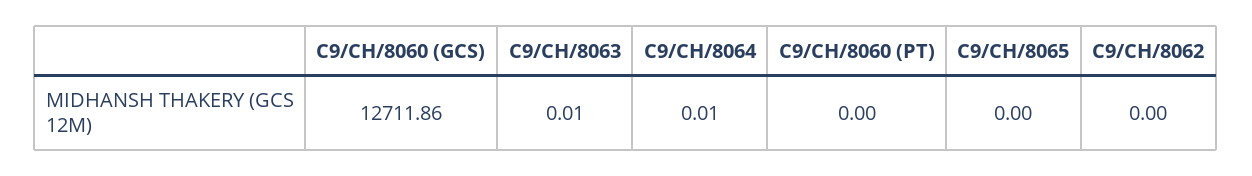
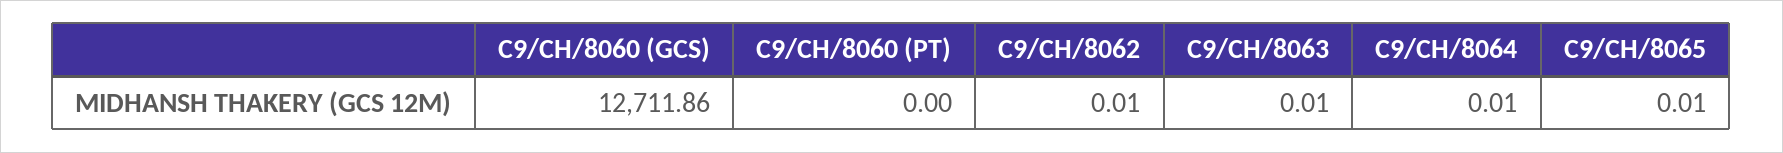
C9/CH/8065: 0 -> 0.01
C9/CH/8062: 0 -> 0.01

